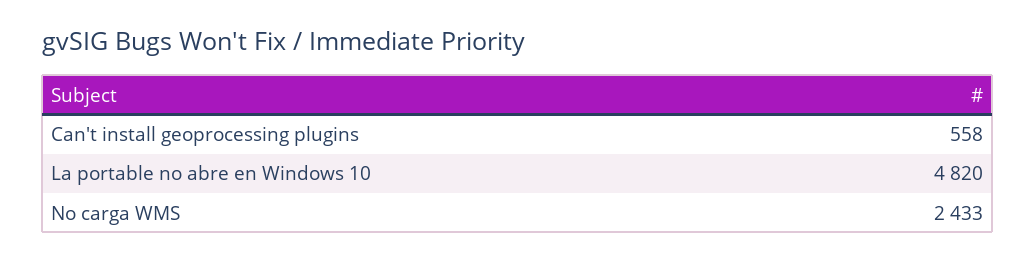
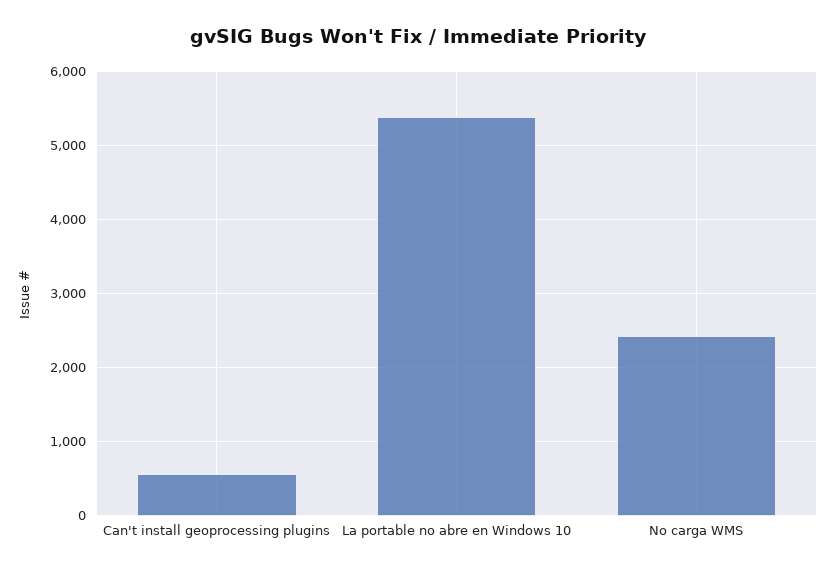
La portable no abre en Windows 10: 4820 -> 5400

